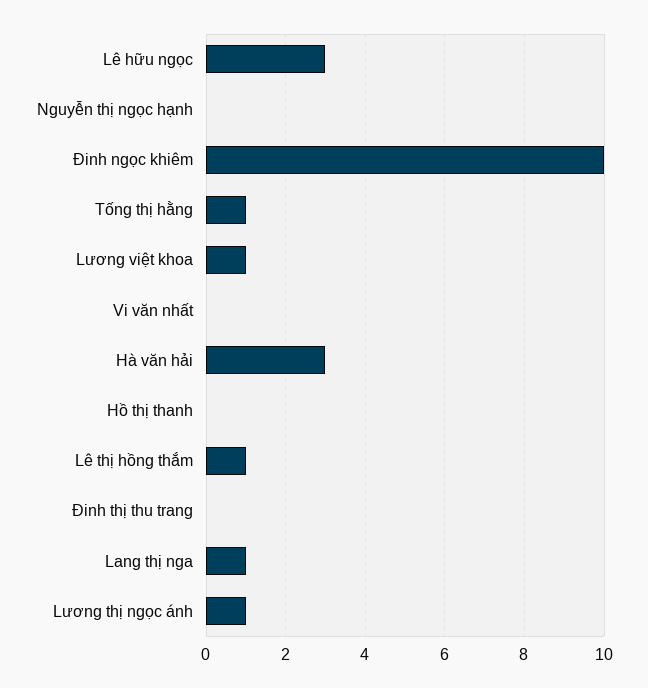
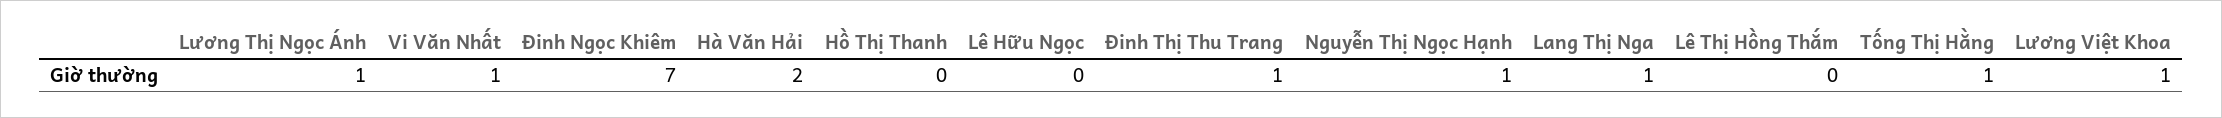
Lê hữu ngọc: 3 -> 0
Nguyễn thị ngọc hạnh: 0 -> 1
Đinh ngọc khiêm: 10 -> 7
Vi văn nhất: 0 -> 1
Hà văn hải: 3 -> 2
Lê thị hồng thắm: 1 -> 0
Đinh thị thu trang: 0 -> 1

